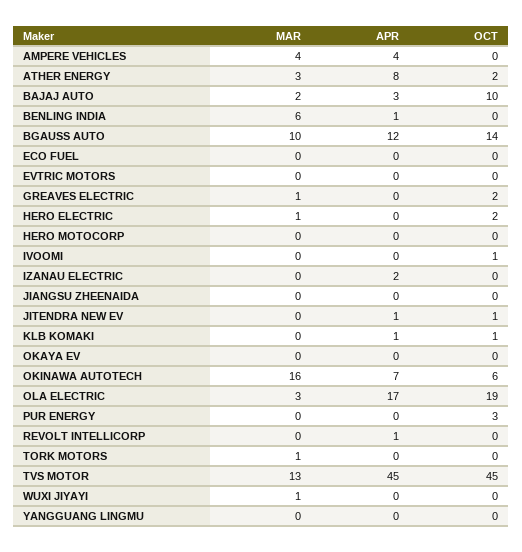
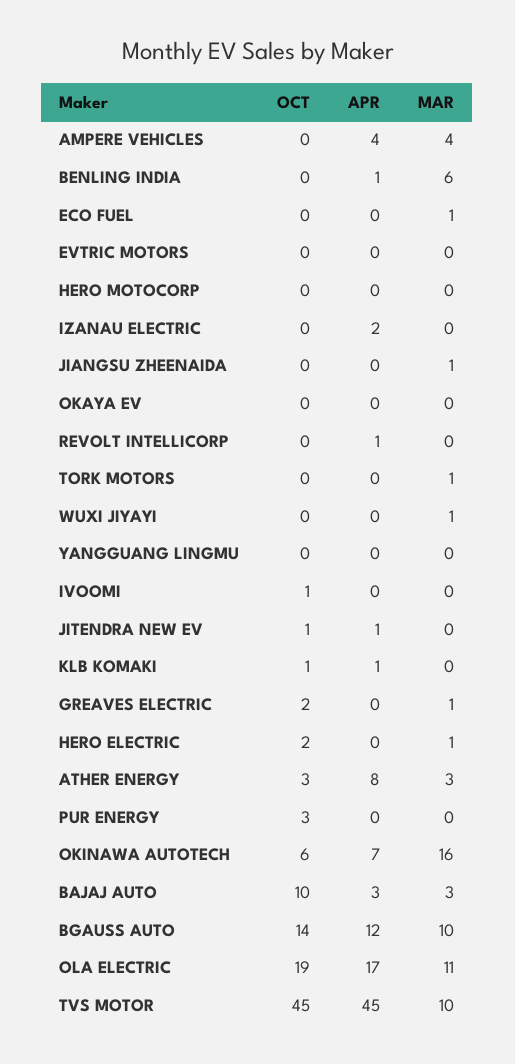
OCT, ATHER ENERGY: 2 -> 3
MAR, BAJAJ AUTO: 2 -> 3
MAR, ECO FUEL: 0 -> 1
MAR, JIANGSU ZHEENAIDA: 0 -> 1
MAR, OLA ELECTRIC: 3 -> 11
MAR, TVS MOTOR: 13 -> 10

